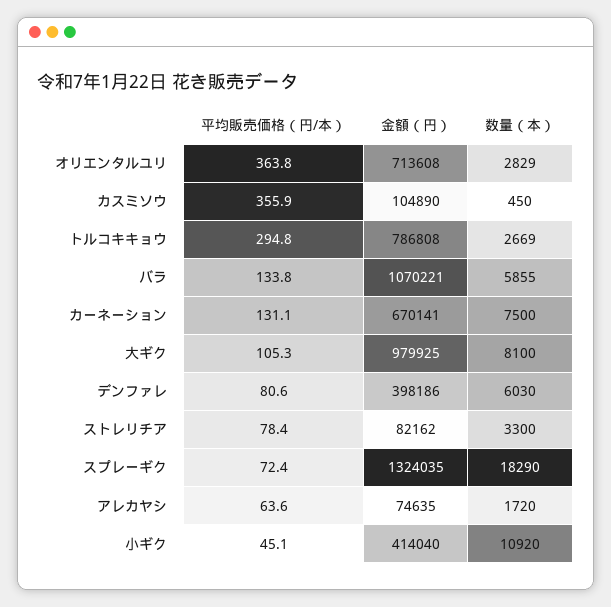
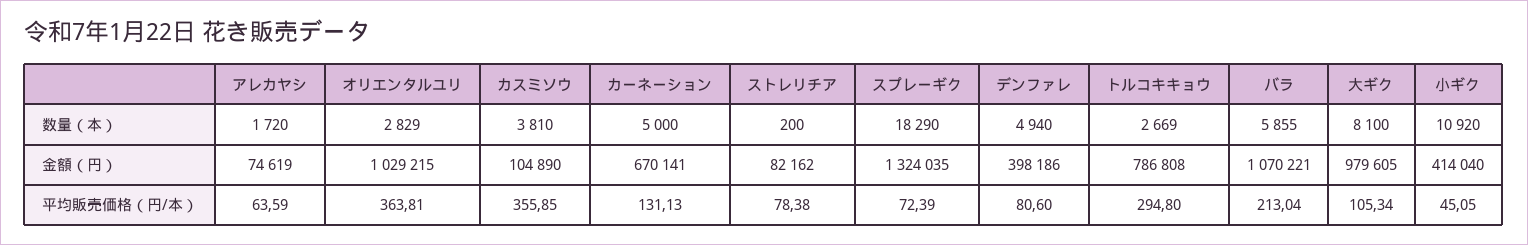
金額（円）, オリエンタルユリ: 713608 -> 1029215
数量（本）, カスミソウ: 450 -> 3810
平均販売価格（円/本）, バラ: 133.8 -> 213.04
数量（本）, カーネーション: 7500 -> 5000
金額（円）, 大ギク: 979925 -> 979605
数量（本）, デンファレ: 6030 -> 4940
数量（本）, ストレリチア: 3300 -> 200
金額（円）, アレカヤシ: 74635 -> 74619

